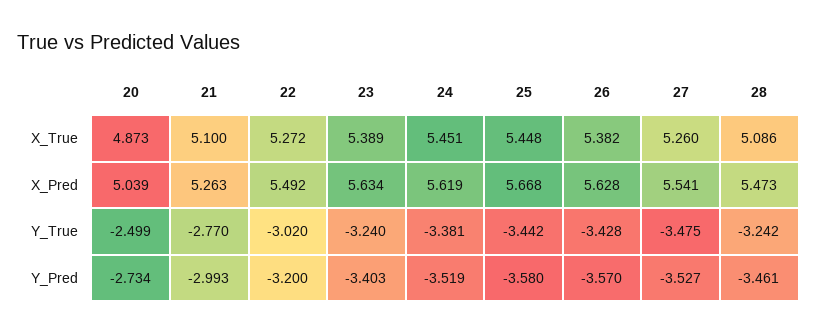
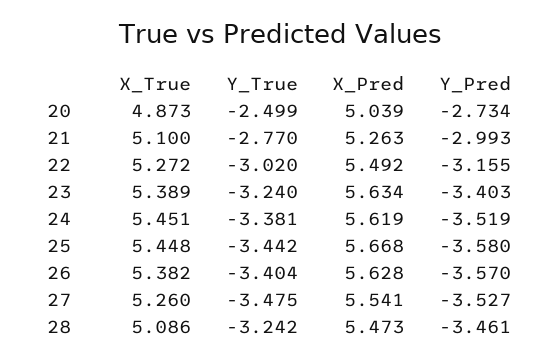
26, Y_True: -3.428 -> -3.404
22, Y_Pred: -3.2 -> -3.155

